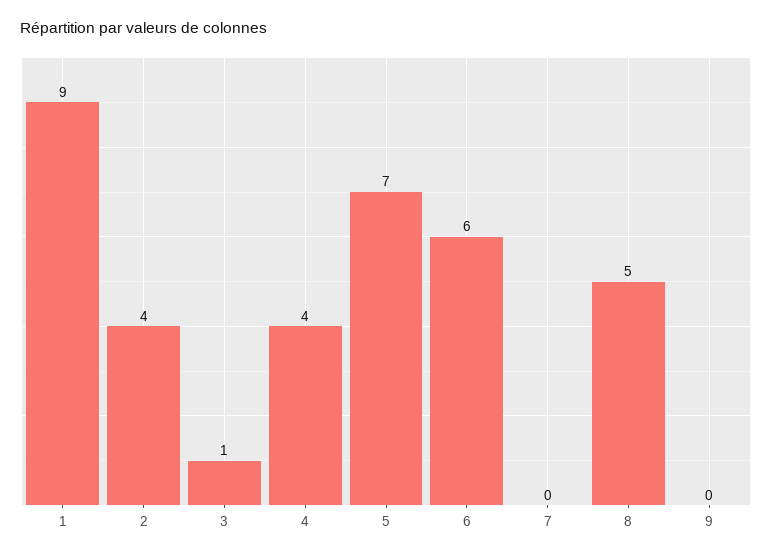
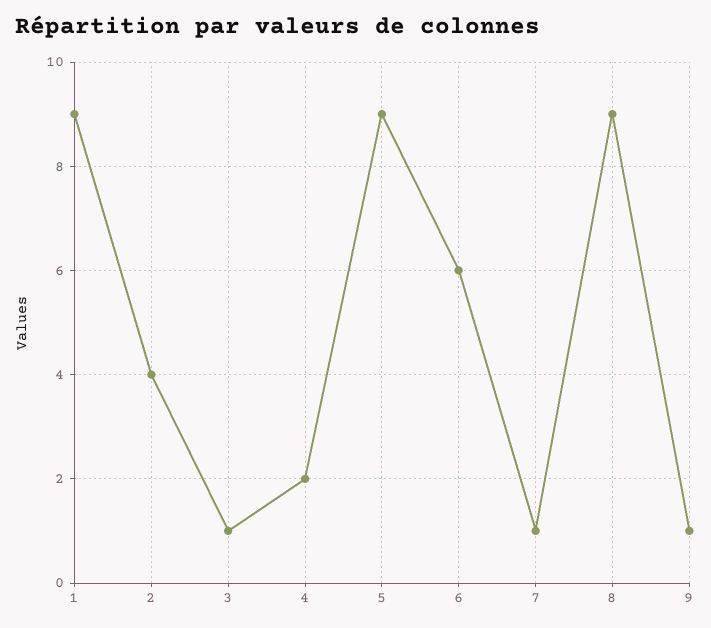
4: 4 -> 2
5: 7 -> 9
7: 0 -> 1
8: 5 -> 9
9: 0 -> 1

